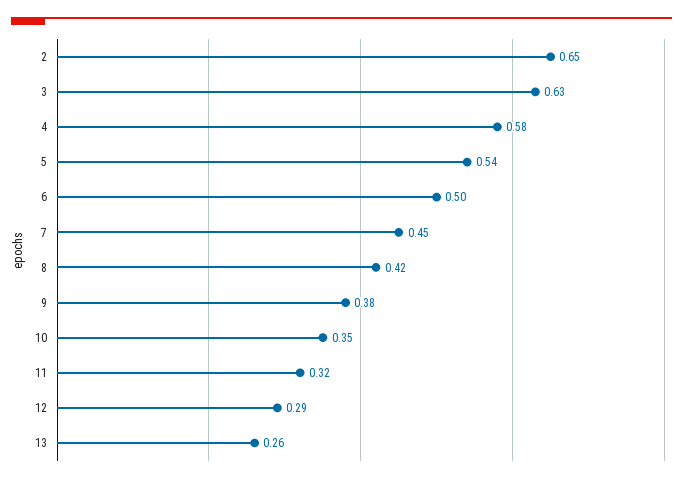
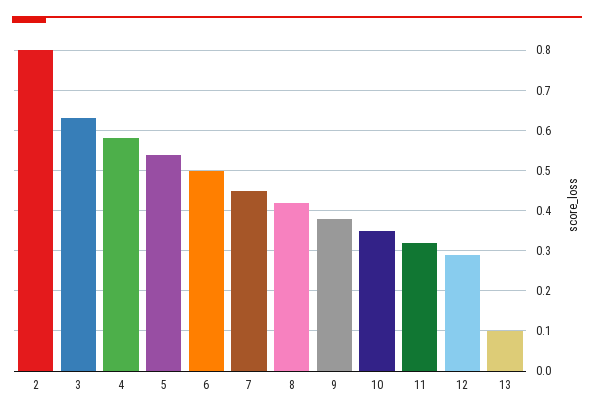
2: 0.65 -> 0.8
13: 0.26 -> 0.1

